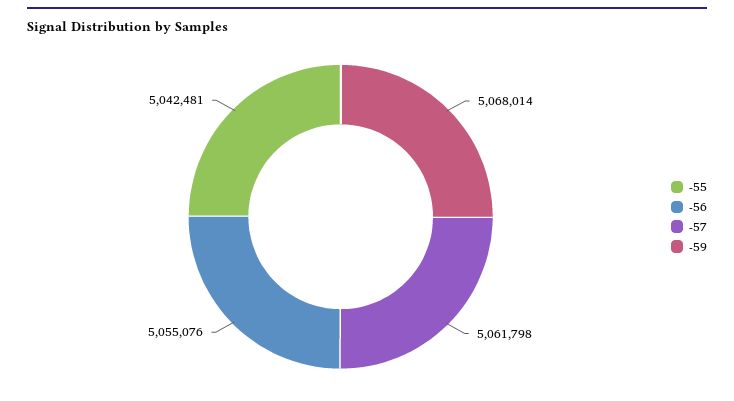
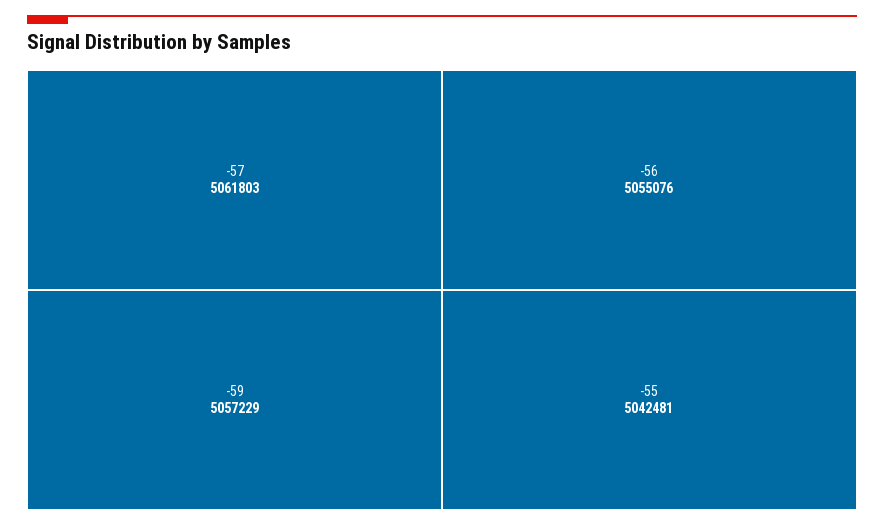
-57: 5061798 -> 5061803
-59: 5068014 -> 5057229

